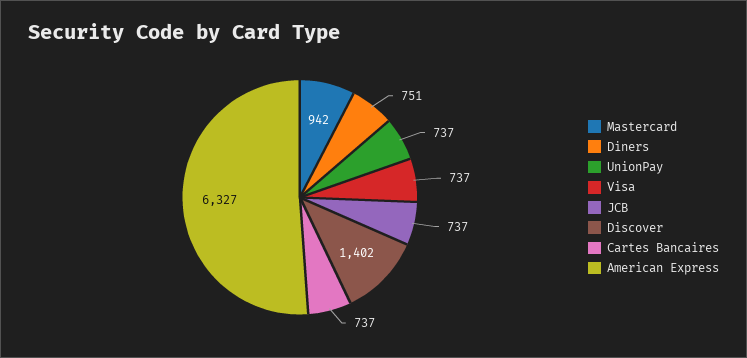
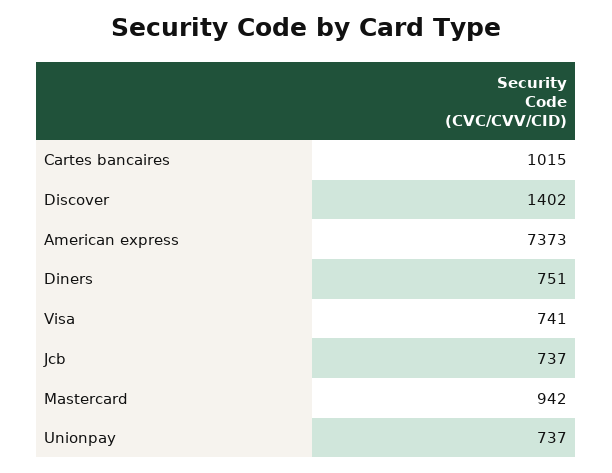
Visa: 737 -> 741
Cartes Bancaires: 737 -> 1015
American Express: 6327 -> 7373

